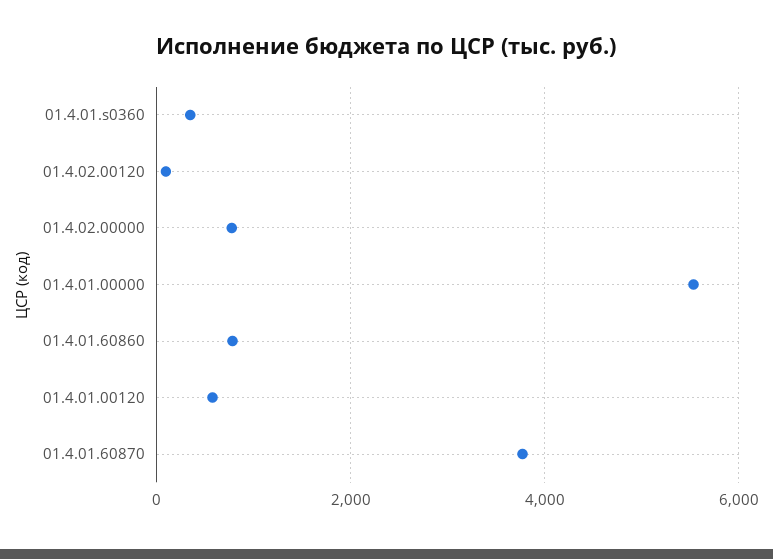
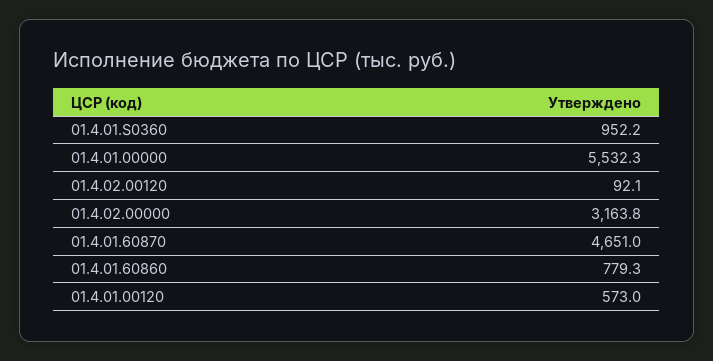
01.4.01.s0360: 400 -> 952.2
01.4.02.00000: 800 -> 3163.8
01.4.01.60870: 3800 -> 4651

